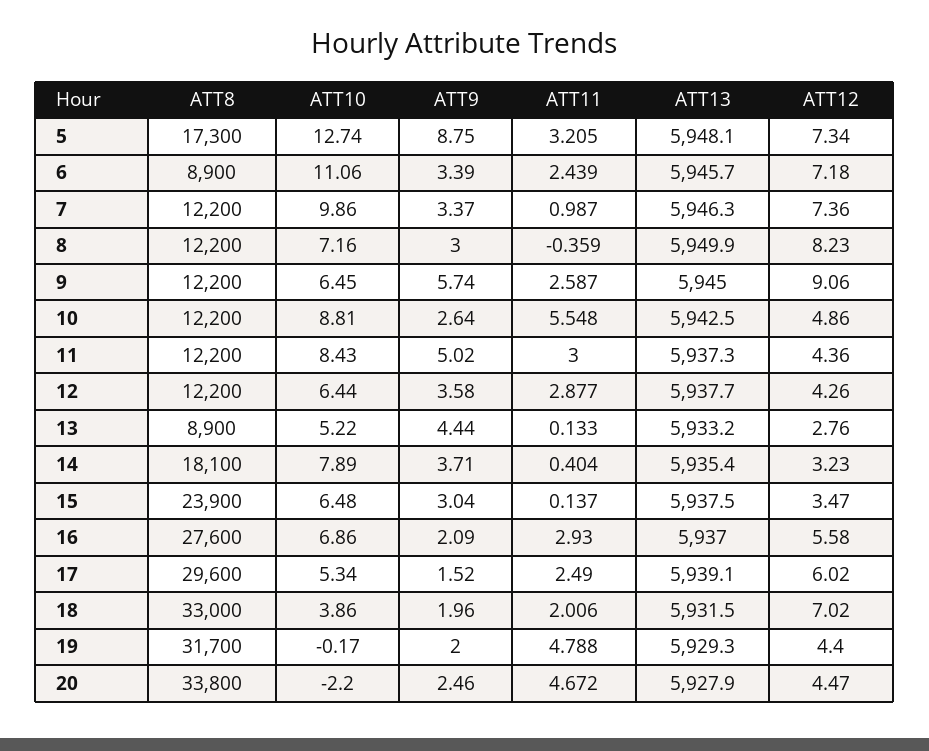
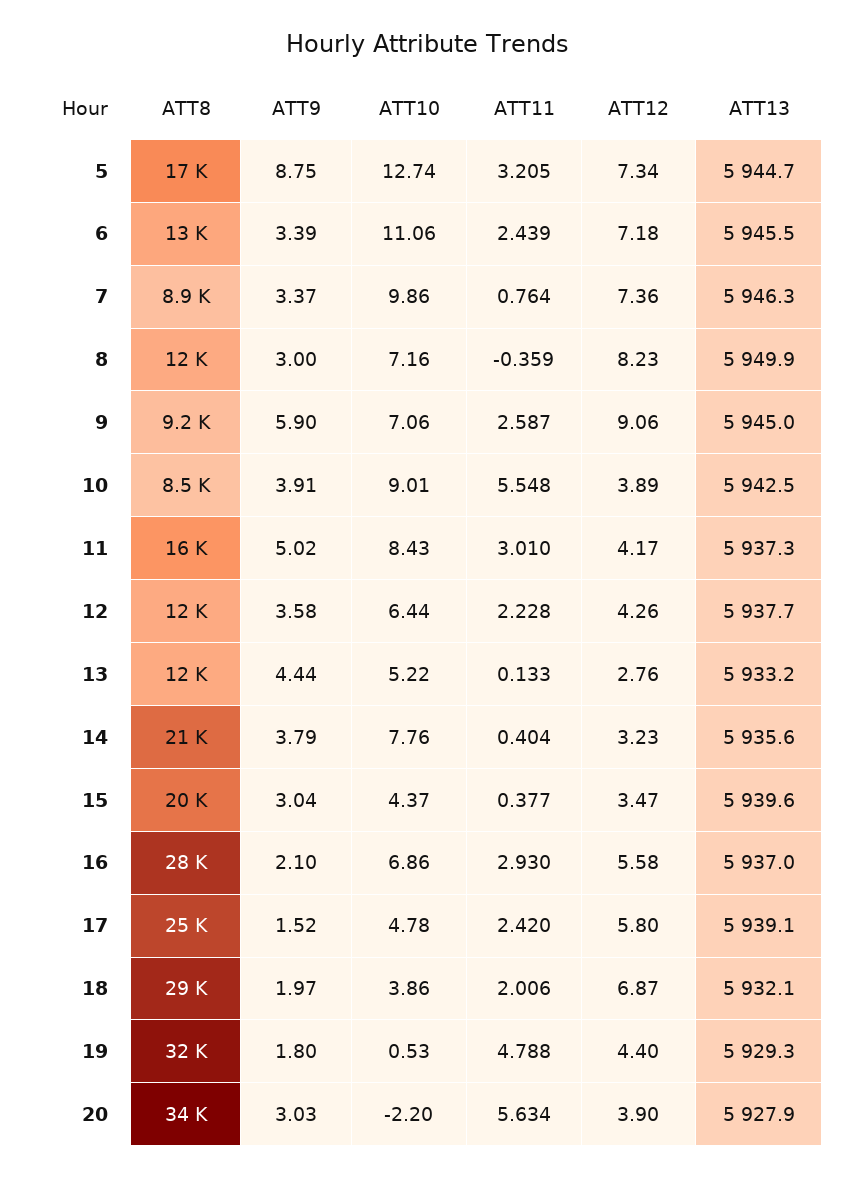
ATT13, 5: 5948.1 -> 5944.7
ATT8, 6: 8900 -> 13000
ATT13, 6: 5945.7 -> 5945.5
ATT8, 7: 12200 -> 8900
ATT11, 7: 0.987 -> 0.764
ATT8, 9: 12200 -> 9200
ATT10, 9: 6.45 -> 7.06
ATT9, 9: 5.74 -> 5.9
ATT8, 10: 12200 -> 8500
ATT10, 10: 8.81 -> 9.01
ATT9, 10: 2.64 -> 3.91
ATT12, 10: 4.86 -> 3.89
ATT8, 11: 12200 -> 16000
ATT11, 11: 3 -> 3.01
ATT12, 11: 4.36 -> 4.17
ATT11, 12: 2.877 -> 2.228
ATT8, 13: 8900 -> 12000
ATT8, 14: 18100 -> 21000
ATT10, 14: 7.89 -> 7.76
ATT9, 14: 3.71 -> 3.79
ATT13, 14: 5935.4 -> 5935.6
ATT8, 15: 23900 -> 20000
ATT10, 15: 6.48 -> 4.37
ATT11, 15: 0.137 -> 0.377
ATT13, 15: 5937.5 -> 5939.6
ATT9, 16: 2.09 -> 2.1
ATT8, 17: 29600 -> 25000
ATT10, 17: 5.34 -> 4.78
ATT11, 17: 2.49 -> 2.42
ATT12, 17: 6.02 -> 5.8
ATT8, 18: 33000 -> 29000
ATT9, 18: 1.96 -> 1.97
ATT13, 18: 5931.5 -> 5932.1
ATT12, 18: 7.02 -> 6.87
ATT10, 19: -0.17 -> 0.53
ATT9, 19: 2 -> 1.8
ATT9, 20: 2.46 -> 3.03
ATT11, 20: 4.672 -> 5.634
ATT12, 20: 4.47 -> 3.9

